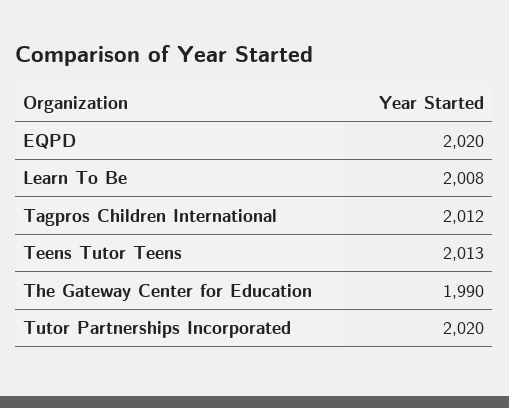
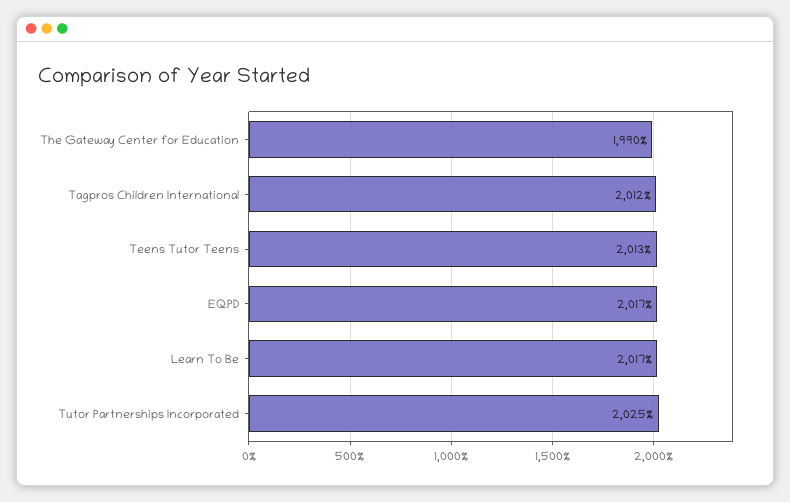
EQPD: 2020 -> 2017
Learn To Be: 2008 -> 2017
Tutor Partnerships Incorporated: 2020 -> 2025

